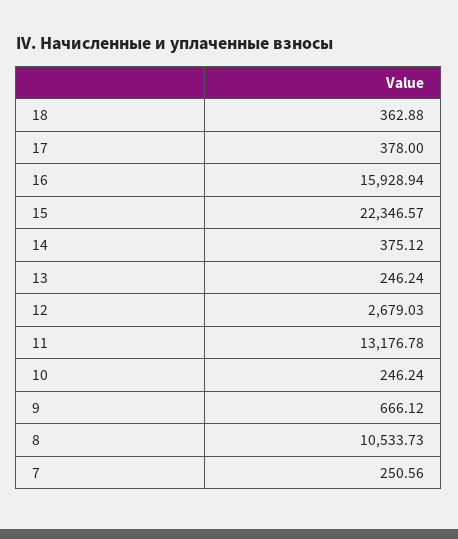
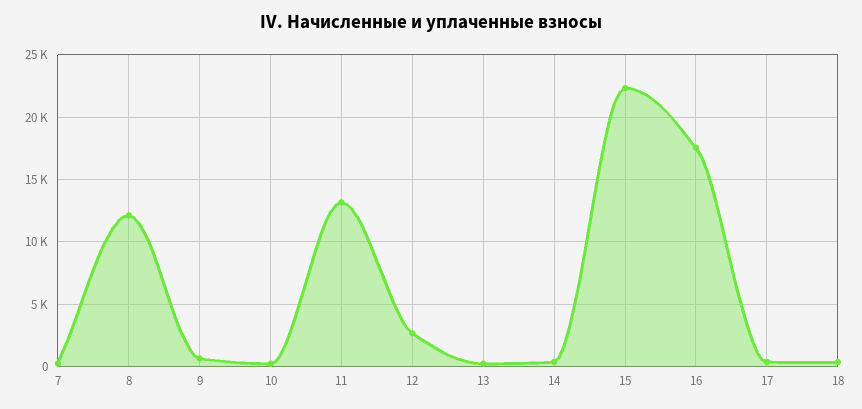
16: 15928.94 -> 17500
8: 10533.73 -> 12000

